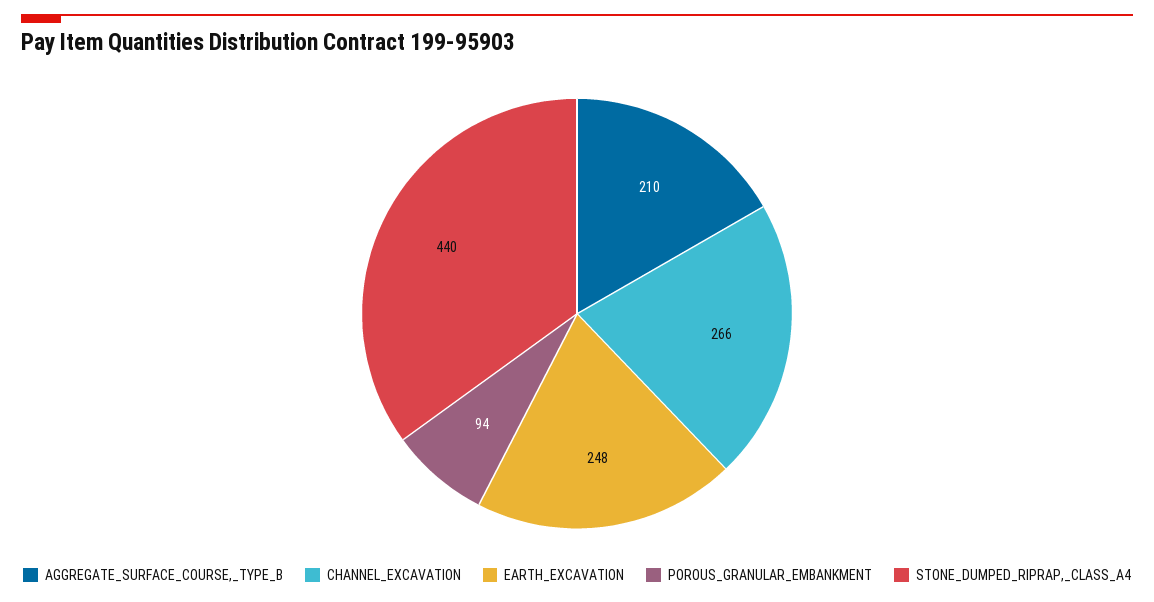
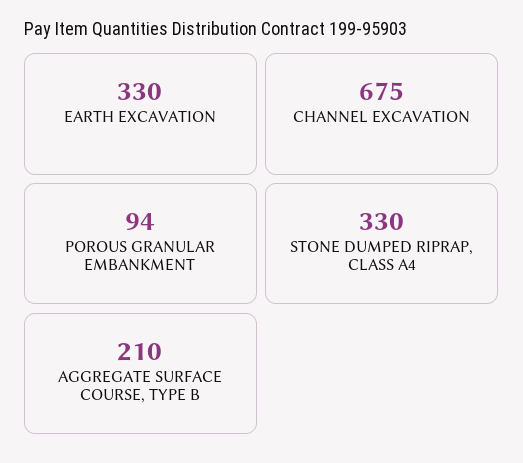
CHANNEL_EXCAVATION: 266 -> 675
EARTH_EXCAVATION: 248 -> 330
STONE_DUMPED_RIPRAP,_CLASS_A4: 440 -> 330

